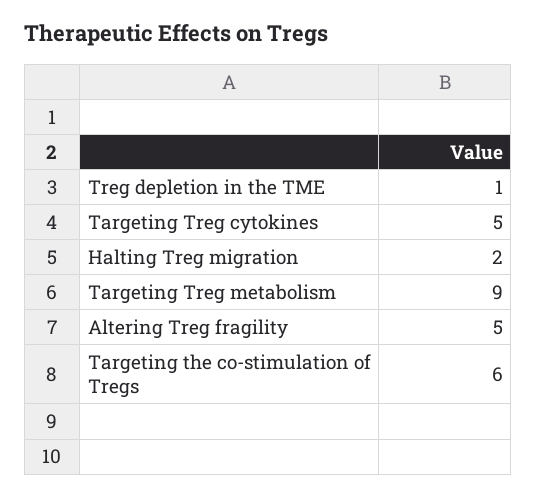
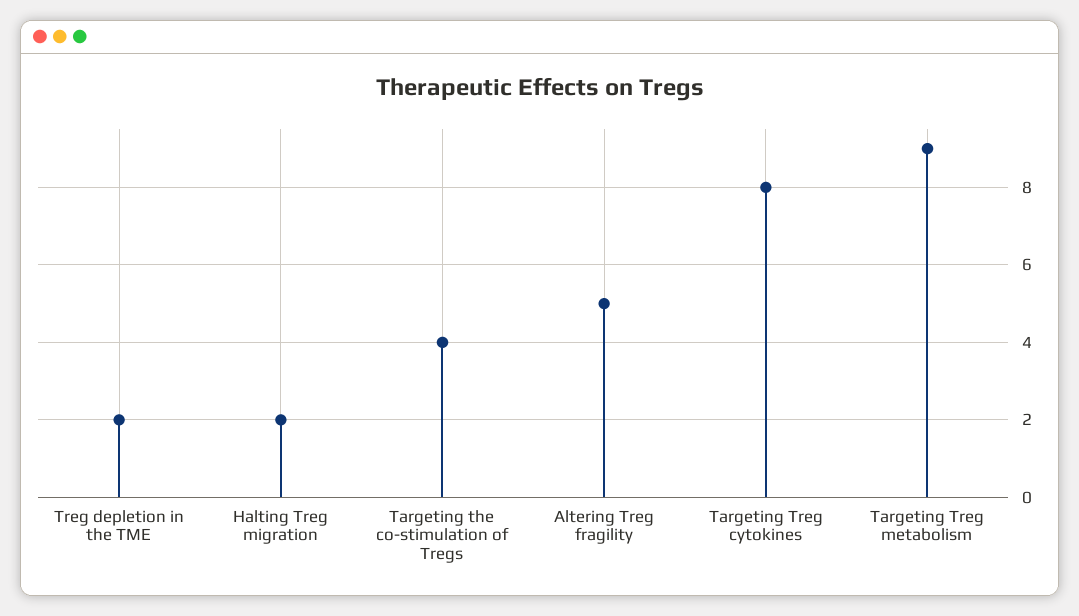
Treg depletion in the TME: 1 -> 2
Targeting Treg cytokines: 5 -> 8
Targeting the co-stimulation of Tregs: 6 -> 4

